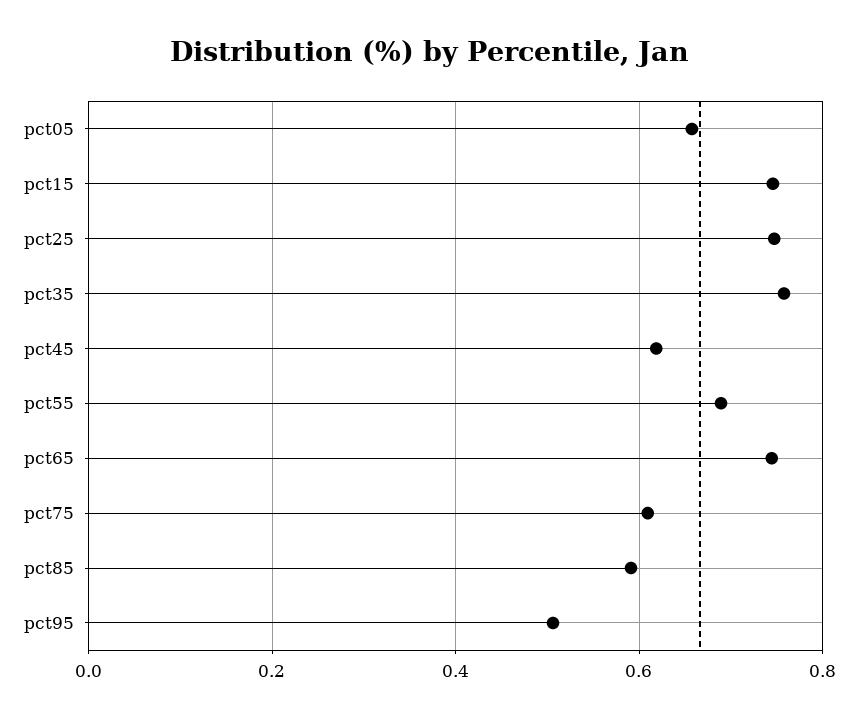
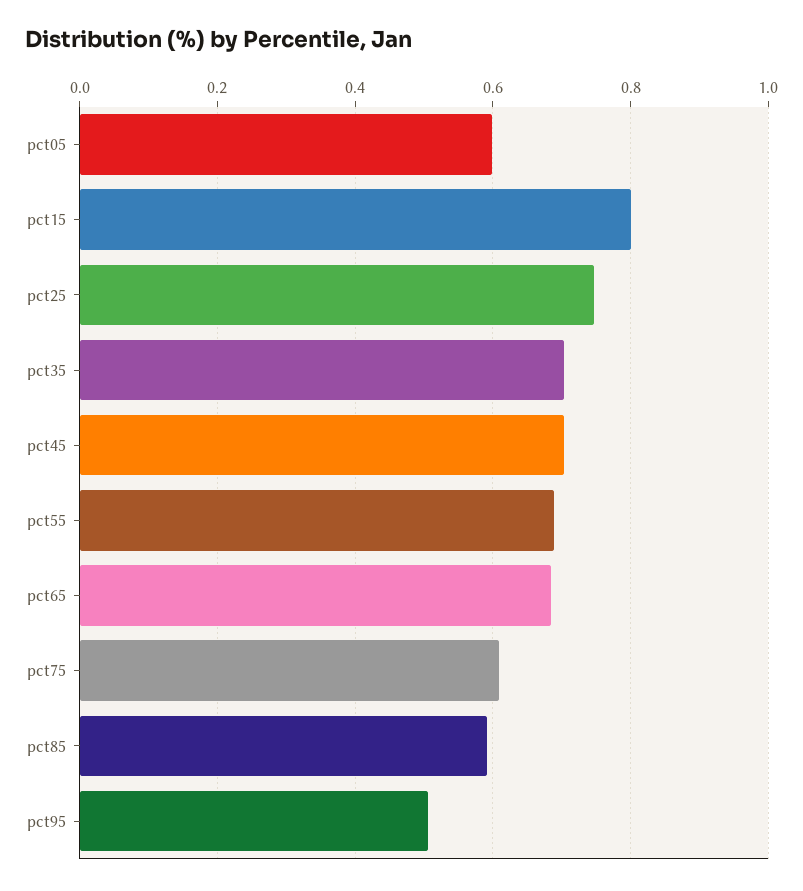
pct05: 0.66 -> 0.6
pct15: 0.74 -> 0.8
pct35: 0.76 -> 0.7
pct45: 0.62 -> 0.7
pct65: 0.74 -> 0.68

